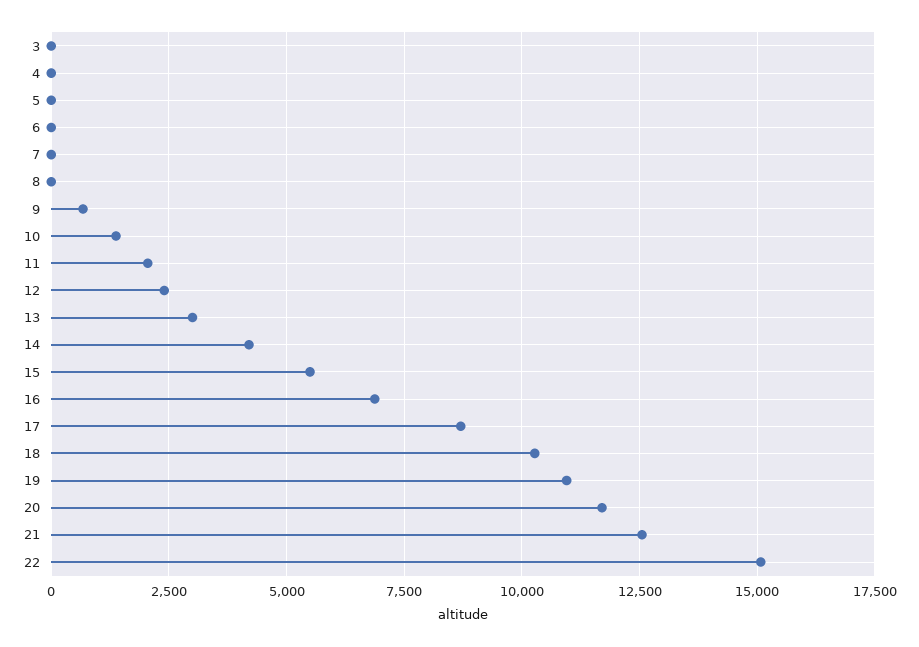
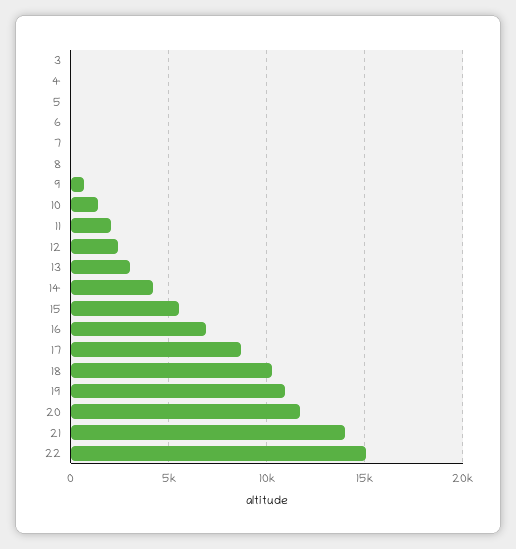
21: 12500 -> 14000

